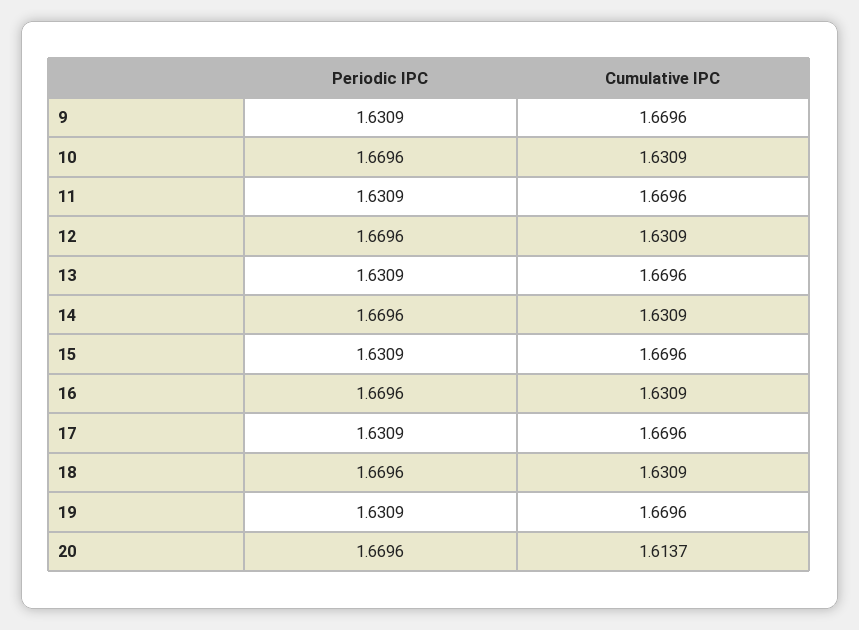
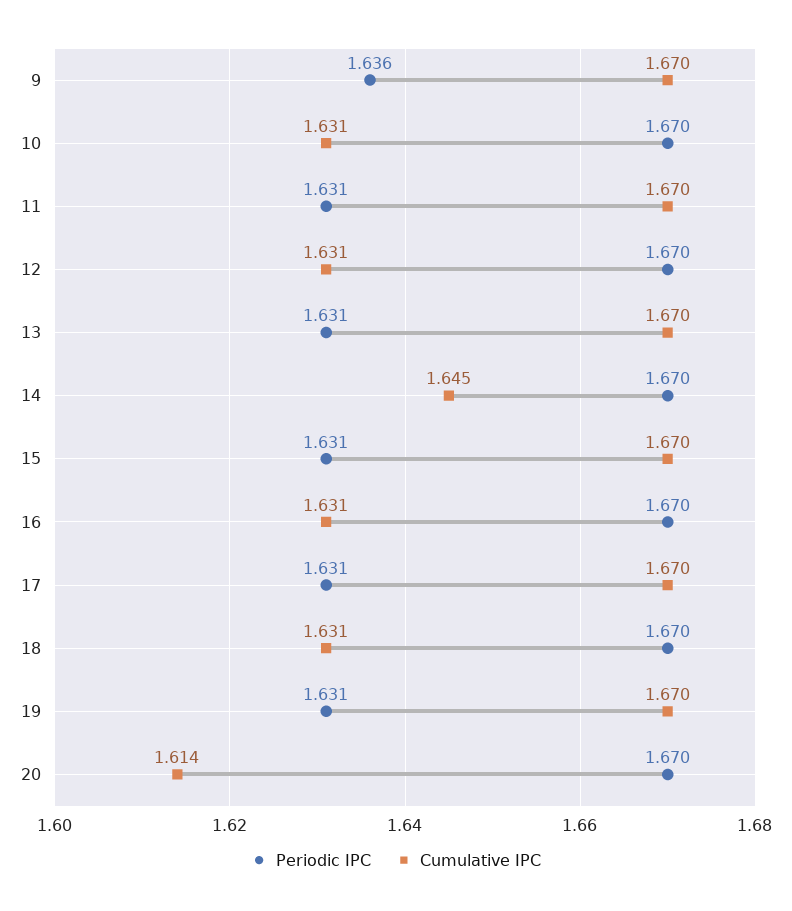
Periodic IPC, 9: 1.6309 -> 1.636
Cumulative IPC, 14: 1.6309 -> 1.645

